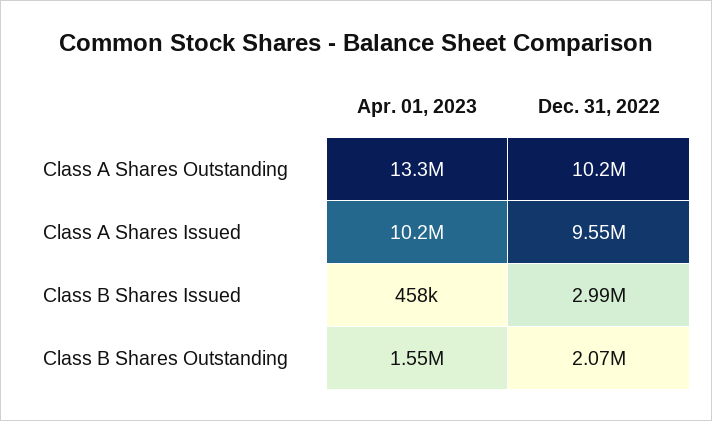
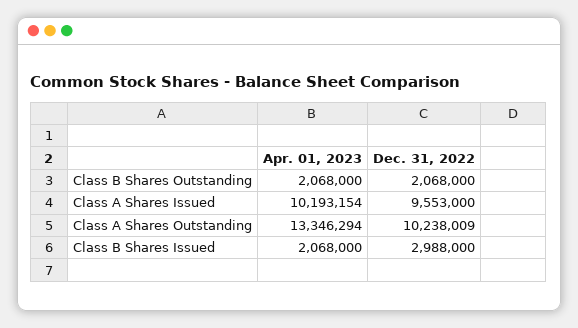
Apr. 01, 2023, Class B Shares Issued: 458000 -> 2068000
Apr. 01, 2023, Class B Shares Outstanding: 1550000 -> 2068000

